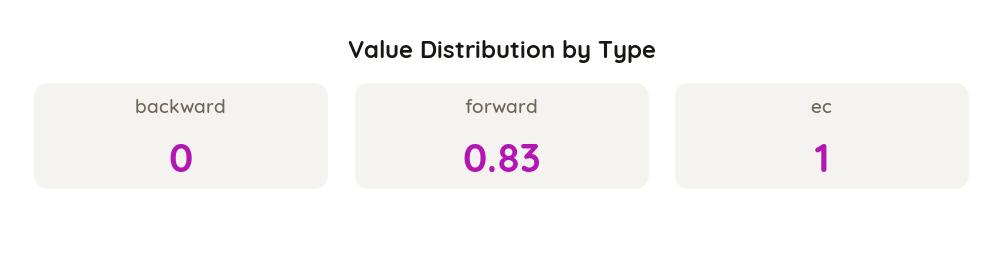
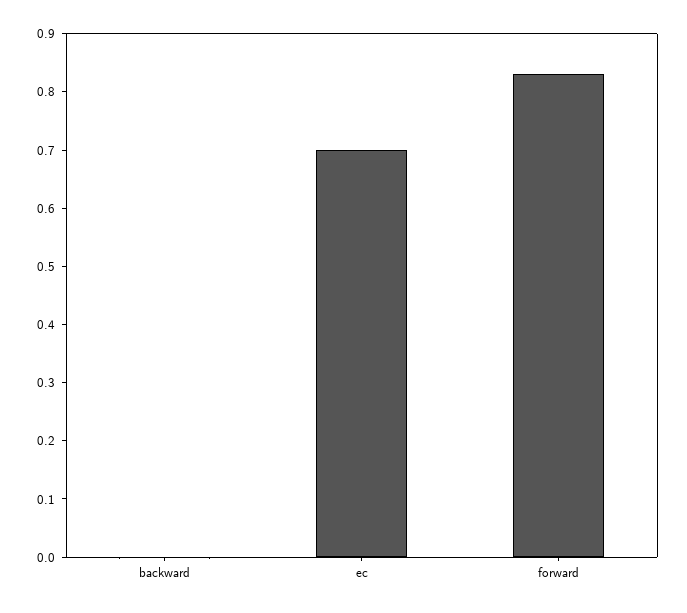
ec: 1 -> 0.7

